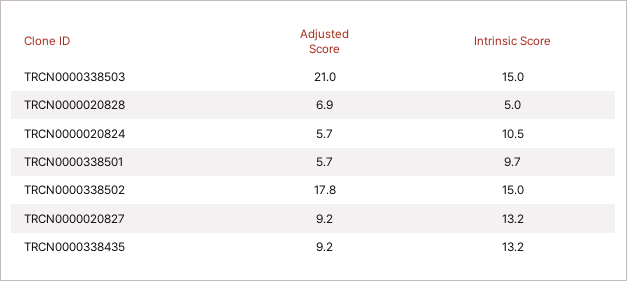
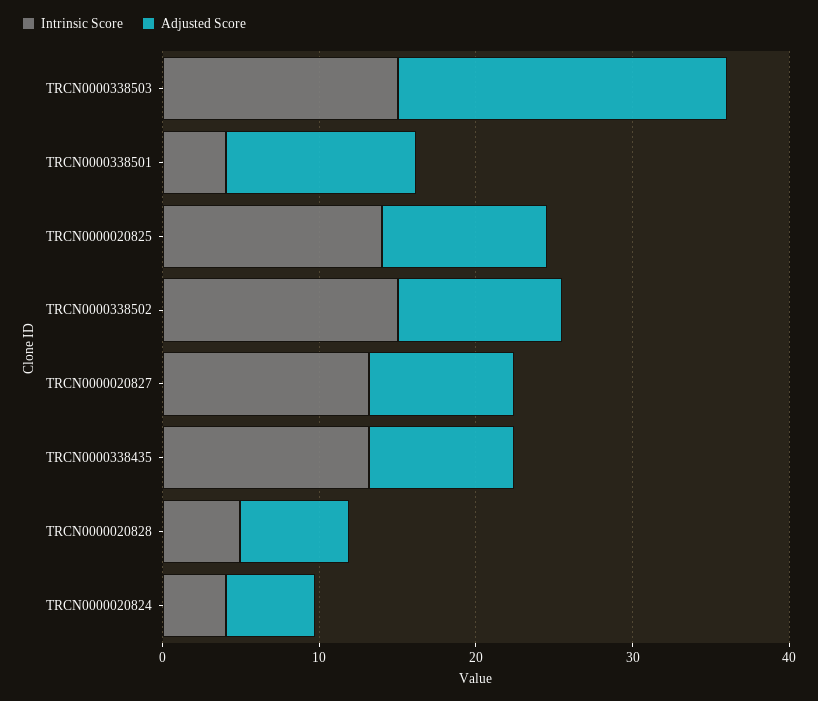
Intrinsic Score, TRCN0000020824: 10.5 -> 4
Adjusted Score, TRCN0000338501: 5.7 -> 12
Intrinsic Score, TRCN0000338501: 9.7 -> 4
Adjusted Score, TRCN0000338502: 17.8 -> 10
Intrinsic Score, TRCN0000020825: none -> 14
Adjusted Score, TRCN0000020825: none -> 10

